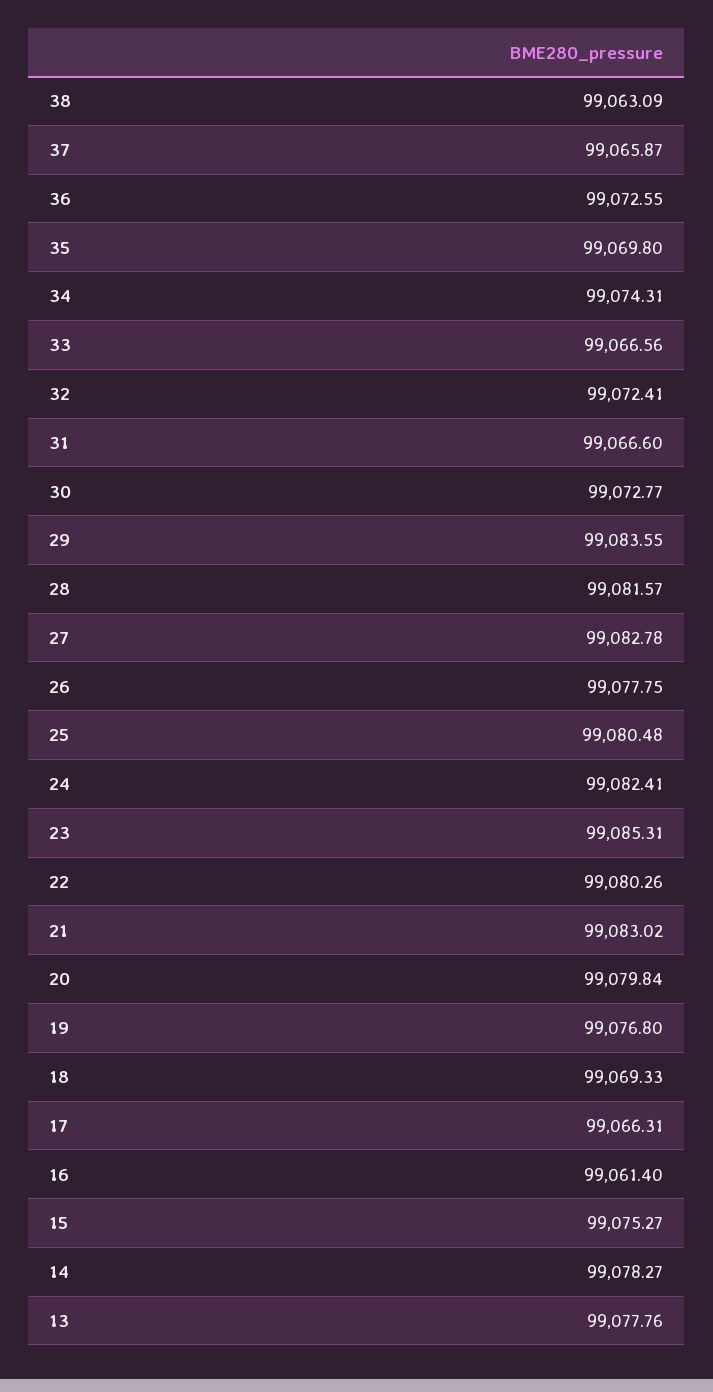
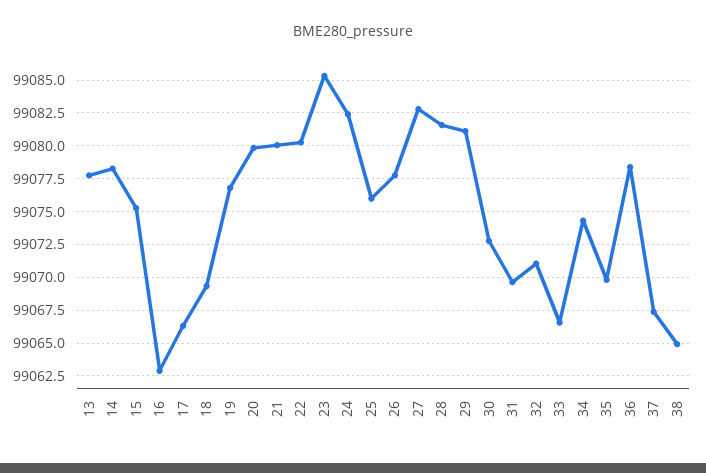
38: 99063.09 -> 99065
37: 99065.87 -> 99067.5
36: 99072.55 -> 99078.5
32: 99072.41 -> 99071
31: 99066.6 -> 99069.5
29: 99083.55 -> 99081
25: 99080.48 -> 99076
21: 99083.02 -> 99080
16: 99061.4 -> 99063

